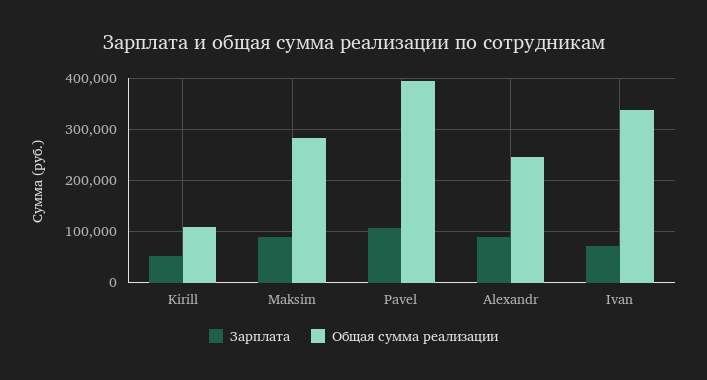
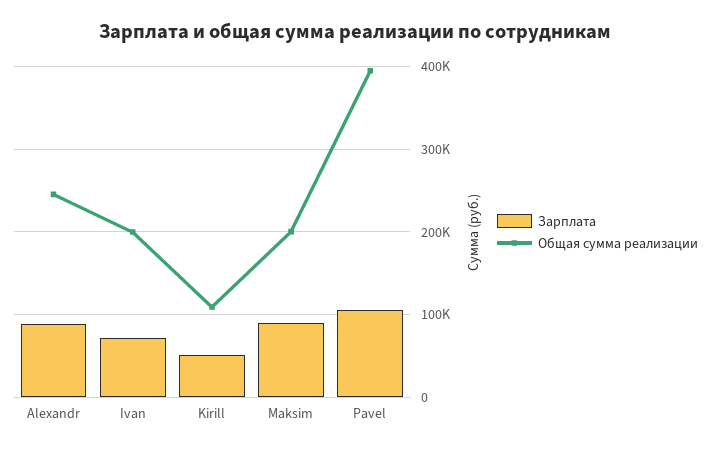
Общая сумма реализации, Maksim: 280000 -> 200000
Общая сумма реализации, Ivan: 340000 -> 200000

